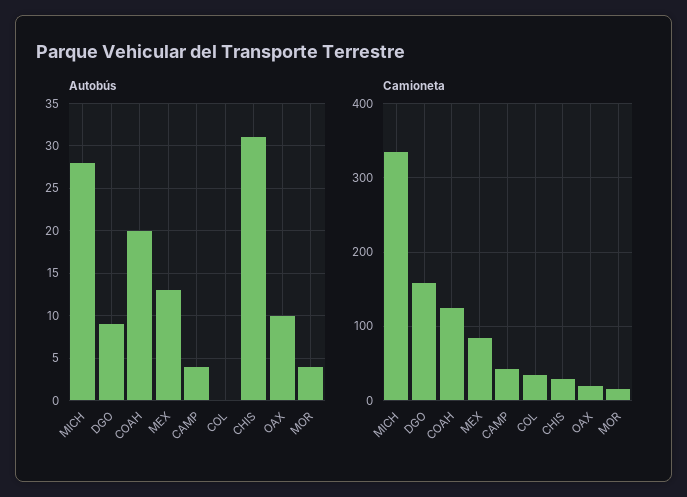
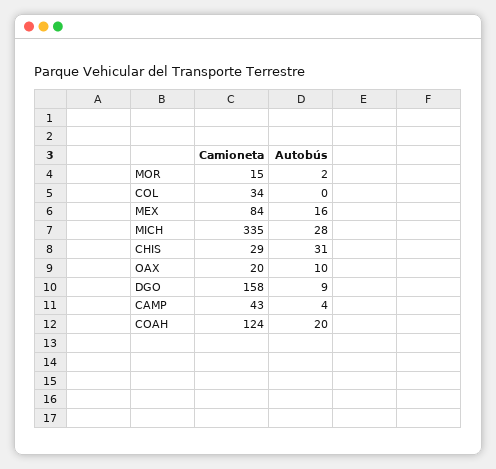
Autobús, MEX: 13 -> 16
Autobús, MOR: 4 -> 2

